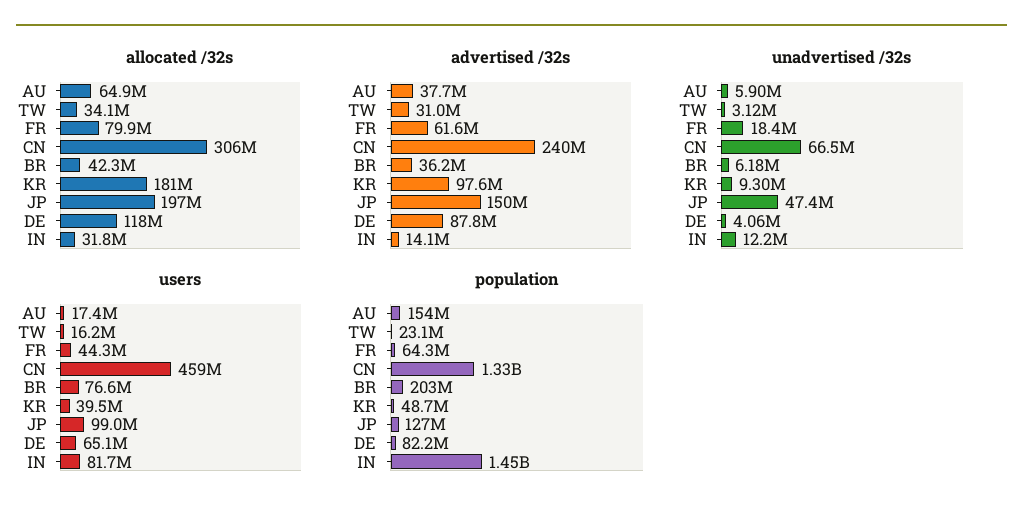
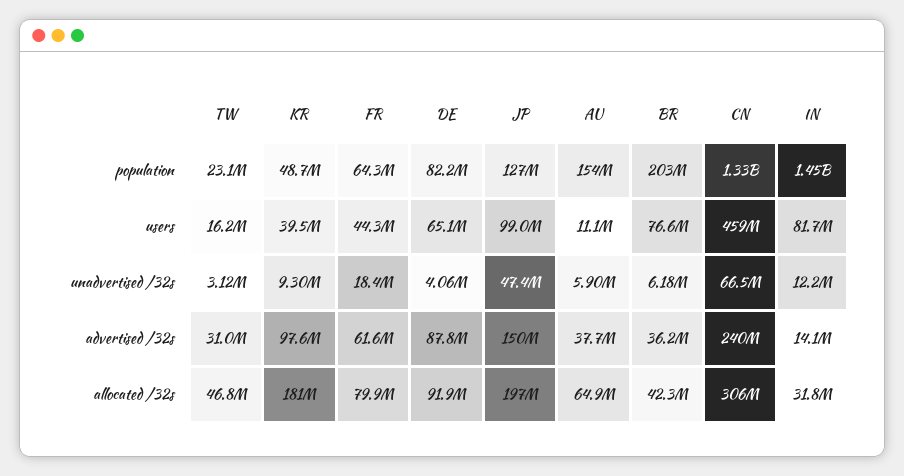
allocated /32s, TW: 34100000 -> 46800000
allocated /32s, DE: 118000000 -> 91900000
users, AU: 17400000 -> 11100000

